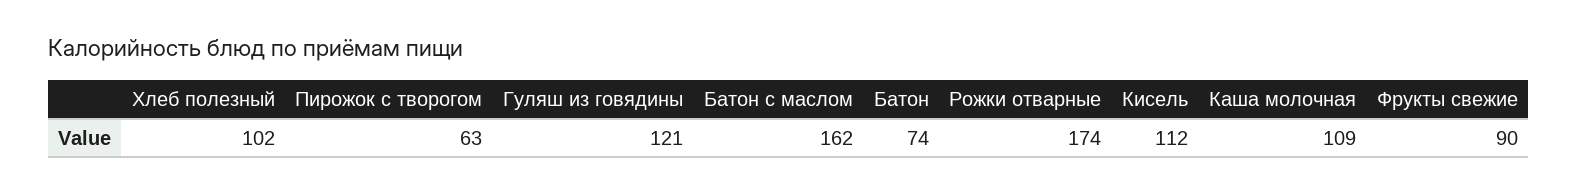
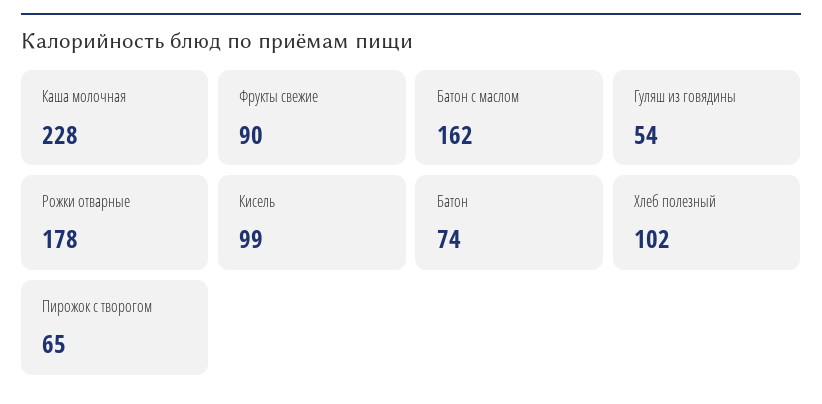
Пирожок с творогом: 63 -> 65
Гуляш из говядины: 121 -> 54
Рожки отварные: 174 -> 178
Кисель: 112 -> 99
Каша молочная: 109 -> 228

